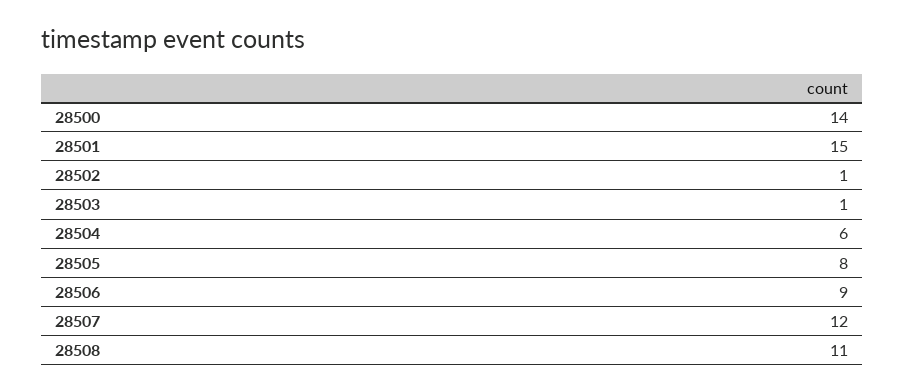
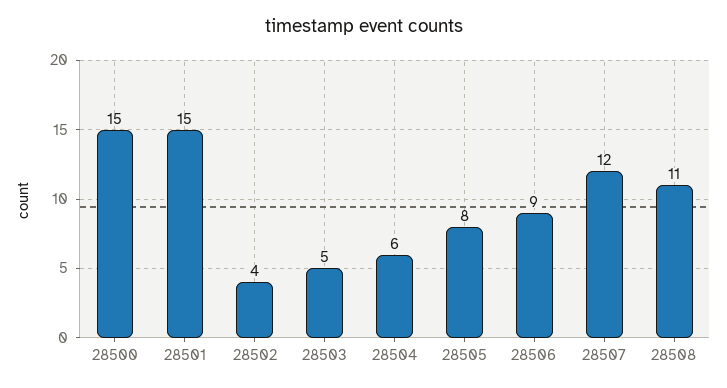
28500: 14 -> 15
28502: 1 -> 4
28503: 1 -> 5

